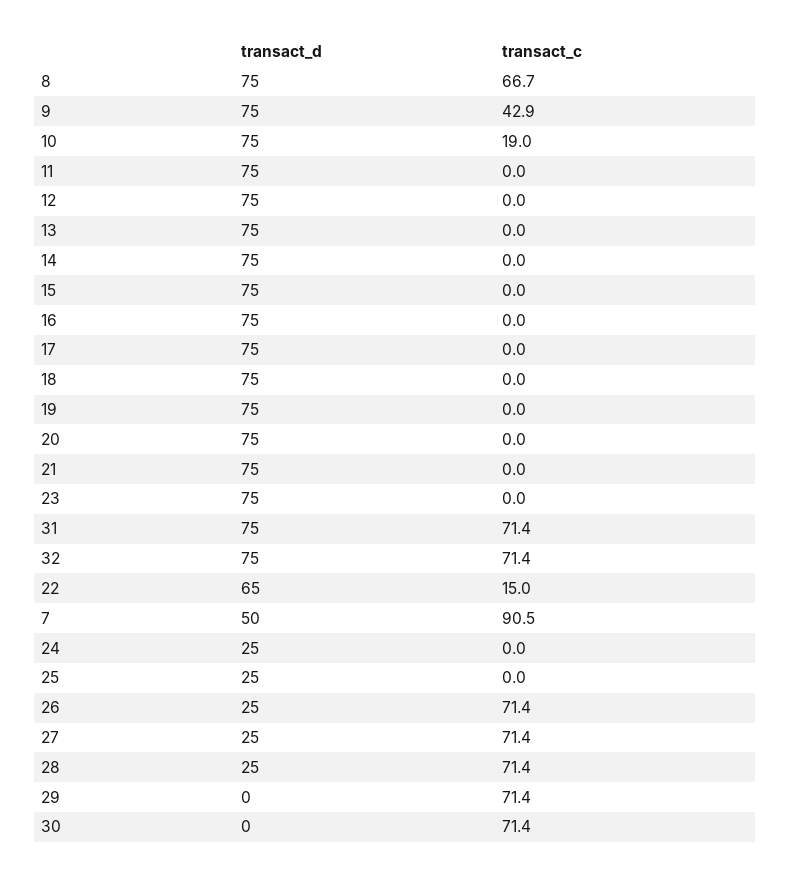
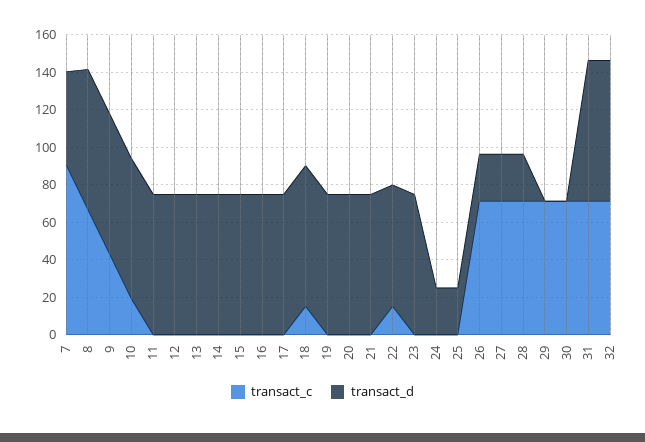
transact_c, 18: 0 -> 15

